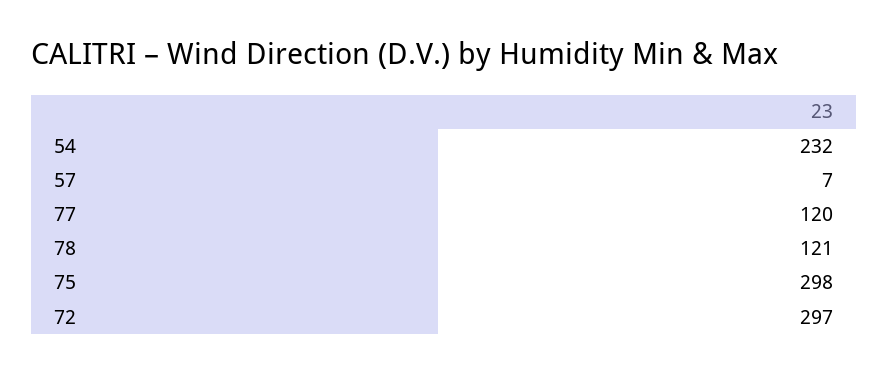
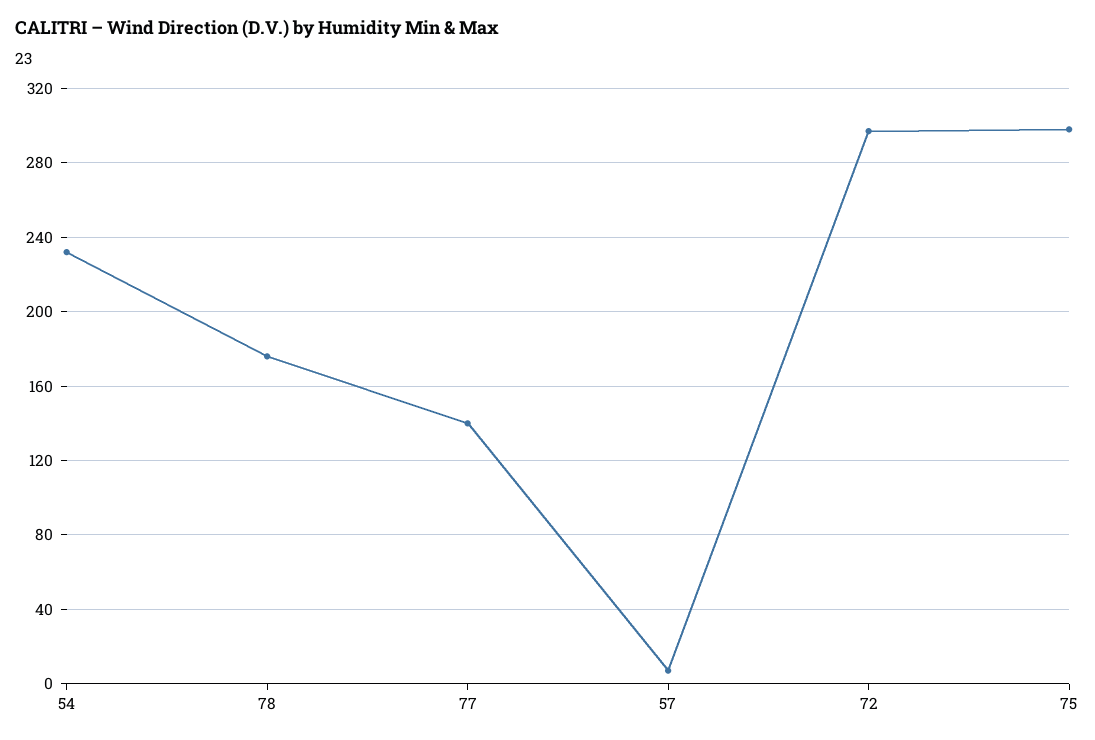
77: 120 -> 140
78: 121 -> 175

